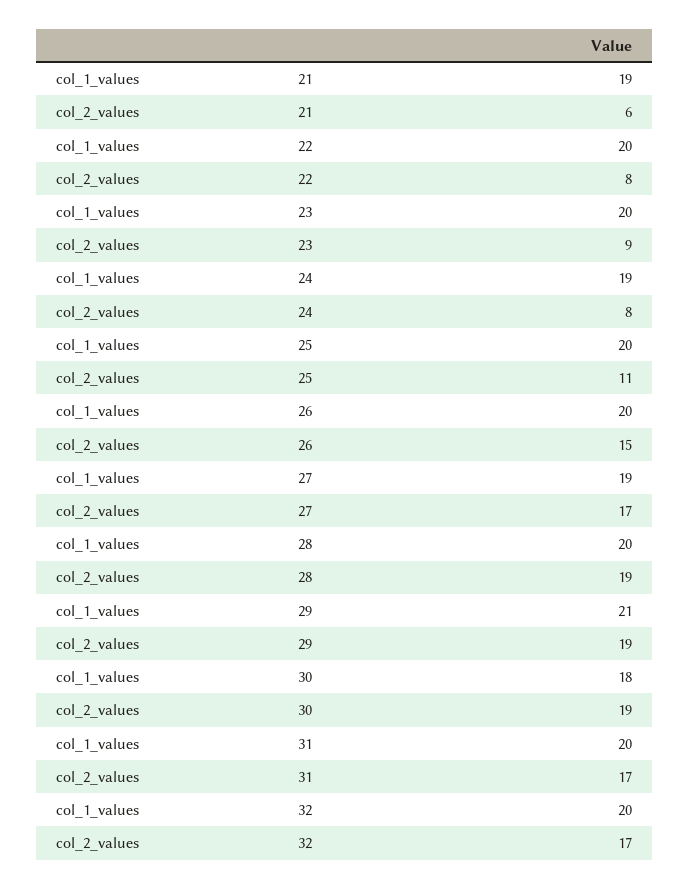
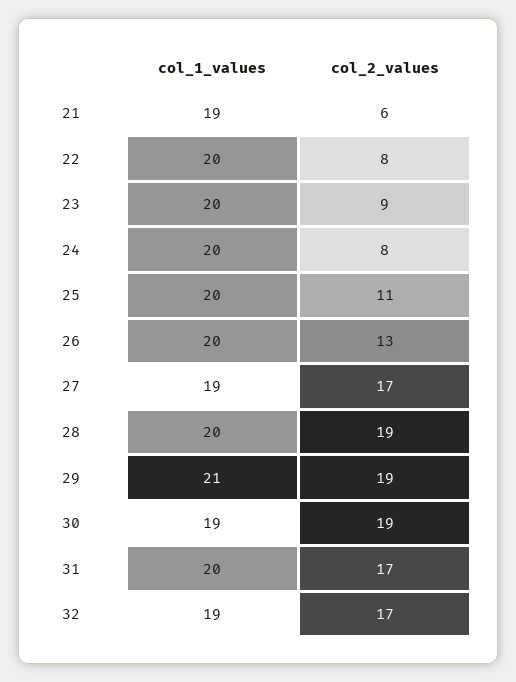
col_1_values, 24: 19 -> 20
col_2_values, 26: 15 -> 13
col_1_values, 30: 18 -> 19
col_1_values, 32: 20 -> 19

